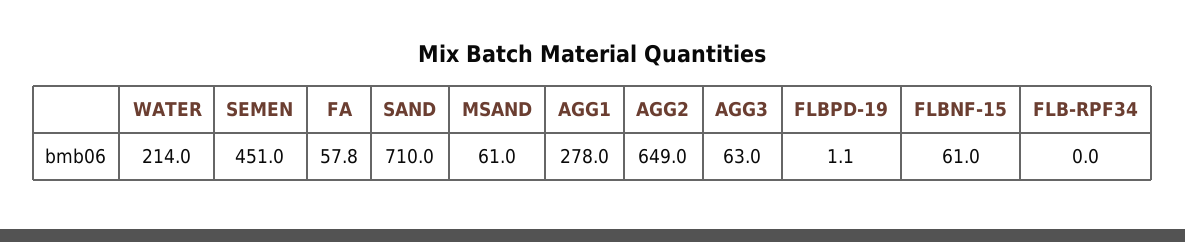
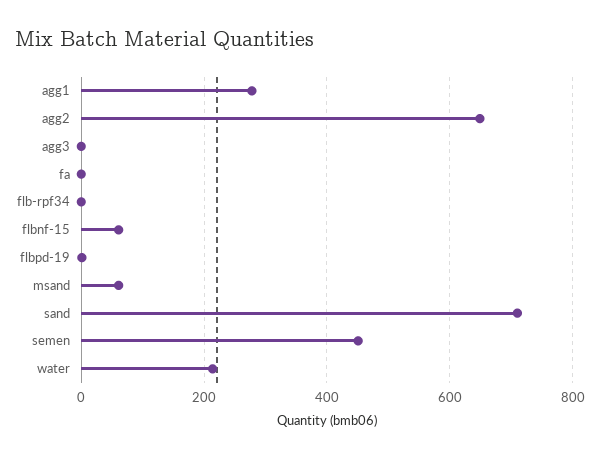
FA: 57.8 -> 0
AGG3: 63 -> 0

